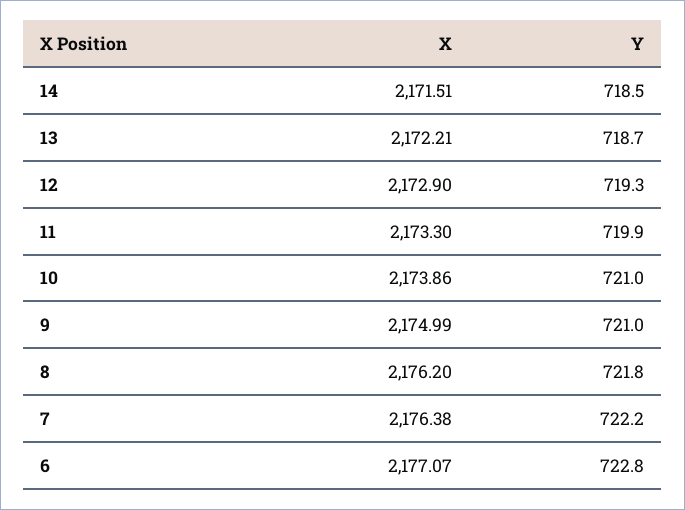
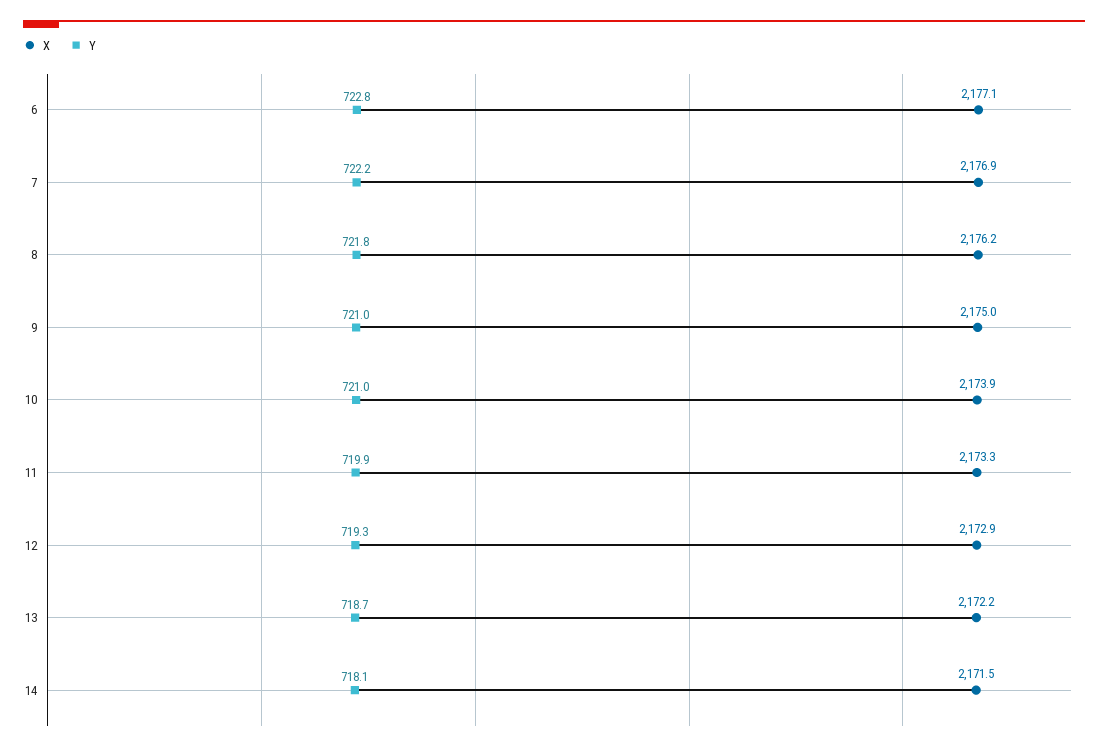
Y, 14: 718.5 -> 718.1
X, 7: 2176.38 -> 2176.9

